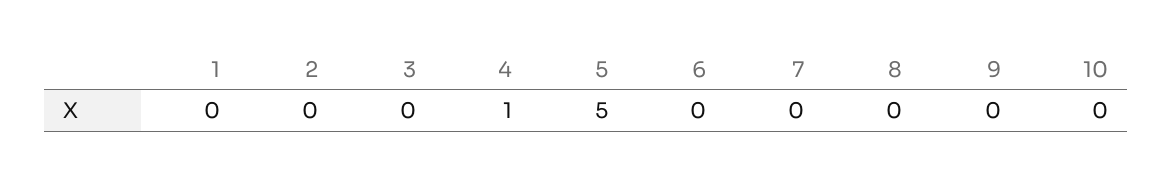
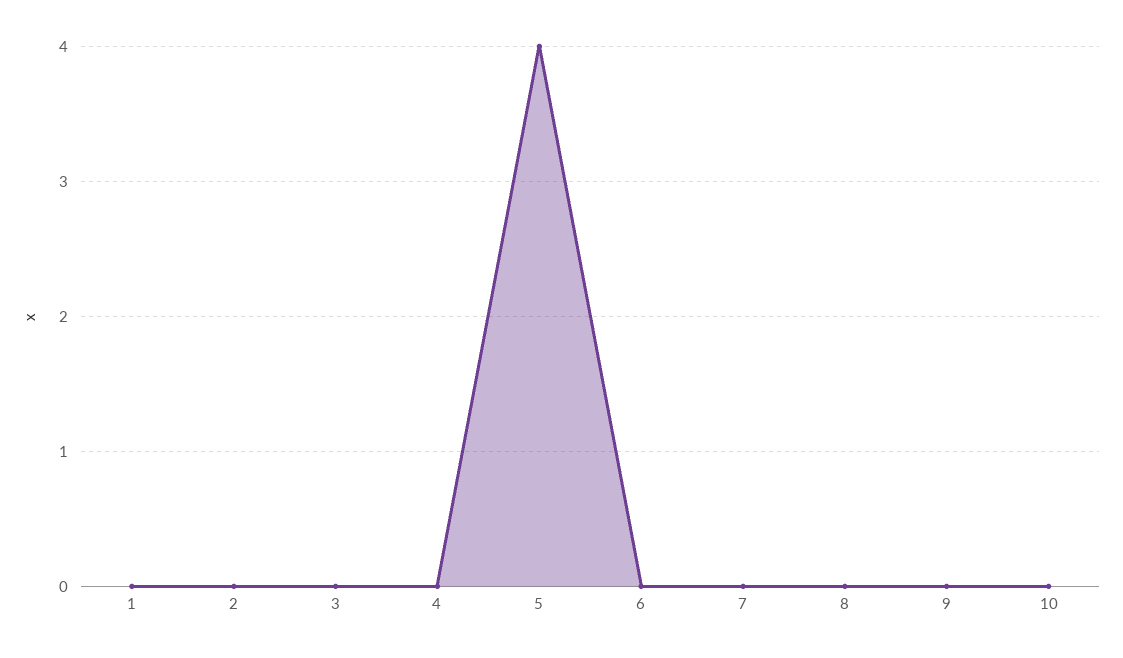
4: 1 -> 0
5: 5 -> 4

